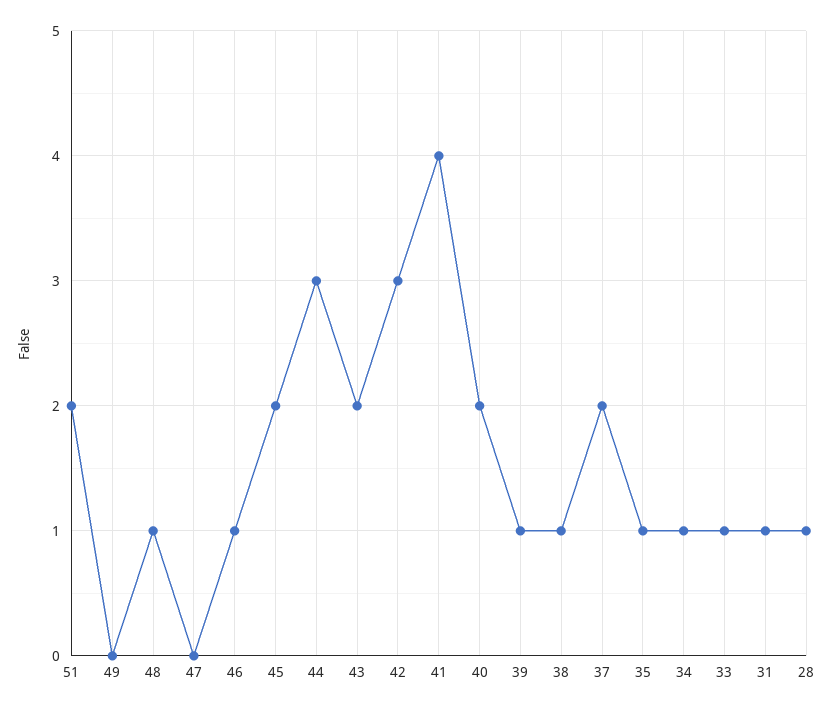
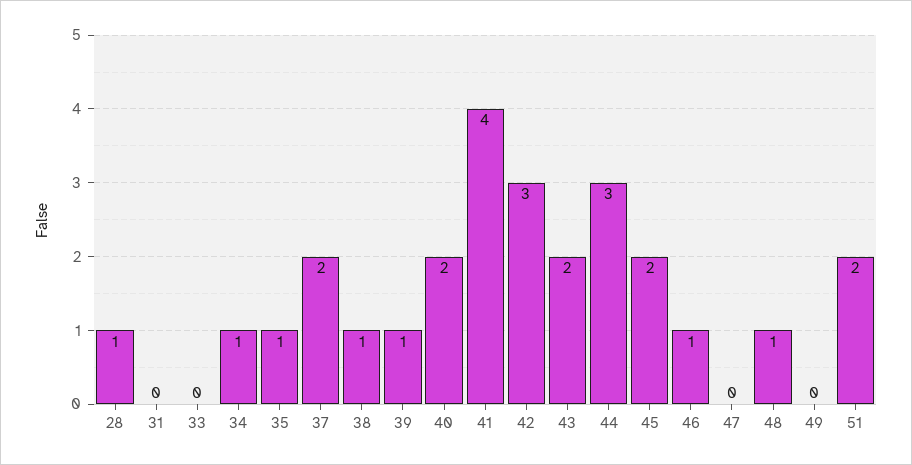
33: 1 -> 0
31: 1 -> 0

